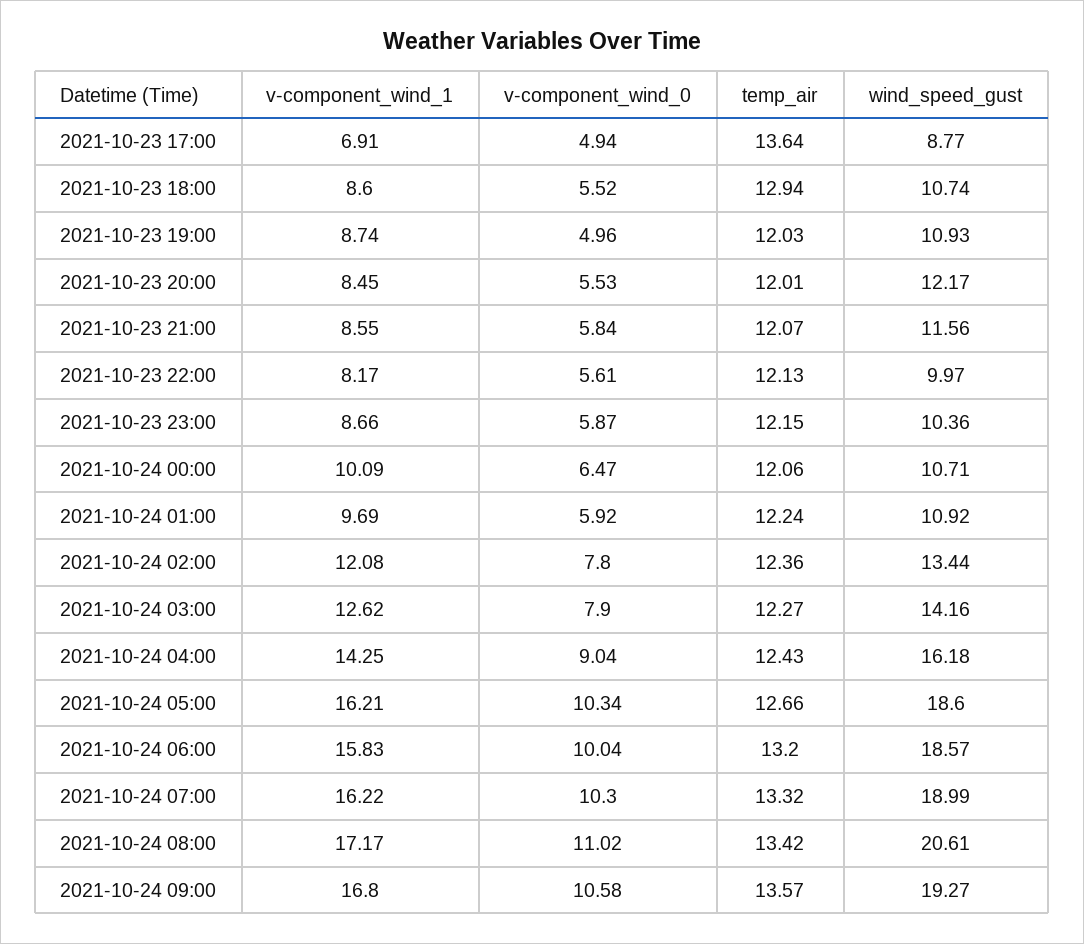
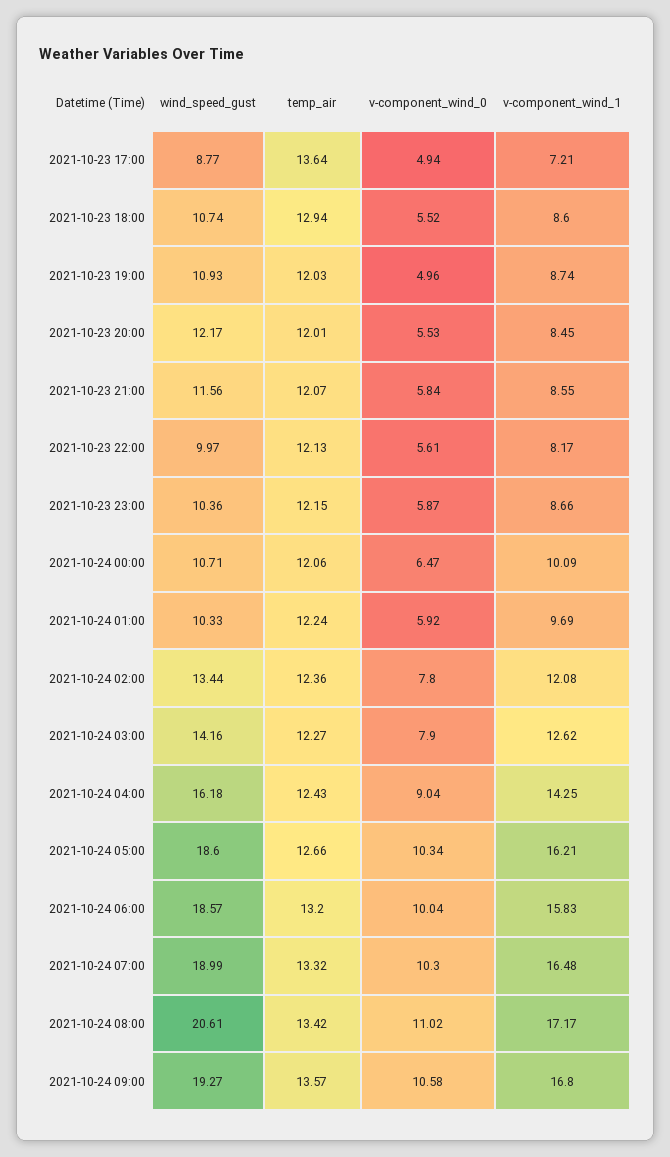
v-component_wind_1, 2021-10-23 17:00: 6.91 -> 7.21
wind_speed_gust, 2021-10-24 01:00: 10.92 -> 10.33
v-component_wind_1, 2021-10-24 07:00: 16.22 -> 16.48

